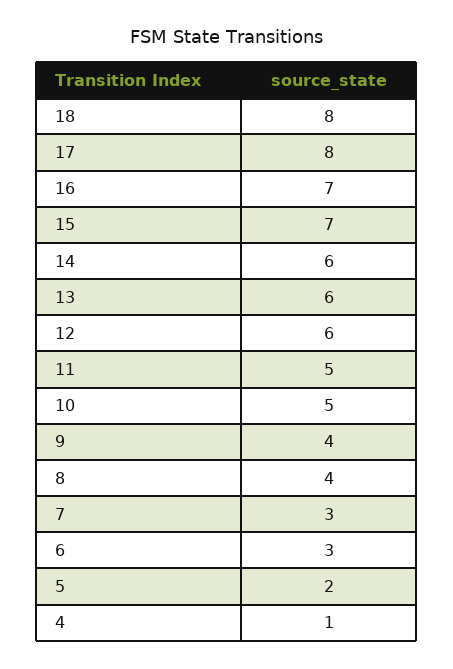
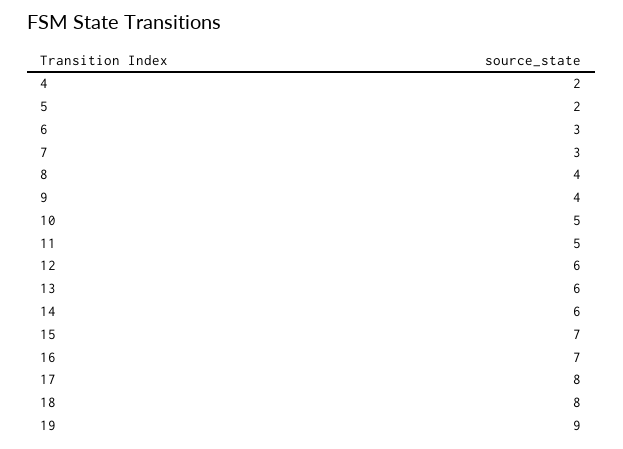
4: 1 -> 2
19: none -> 9

